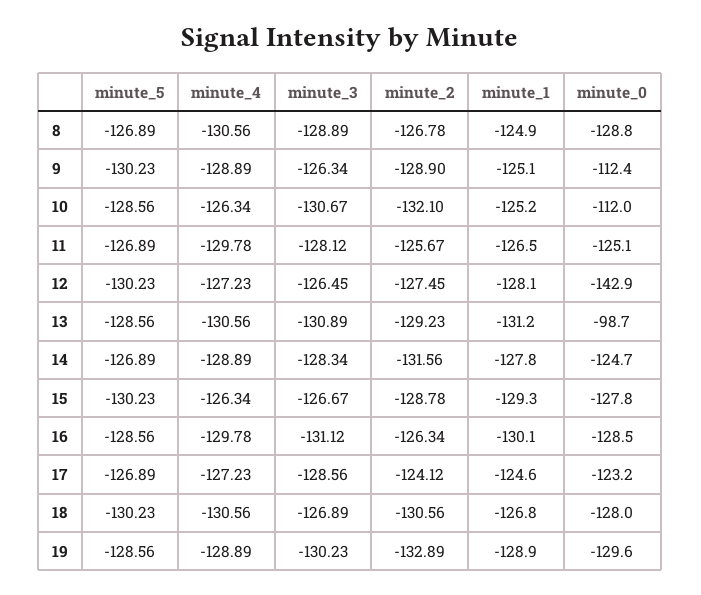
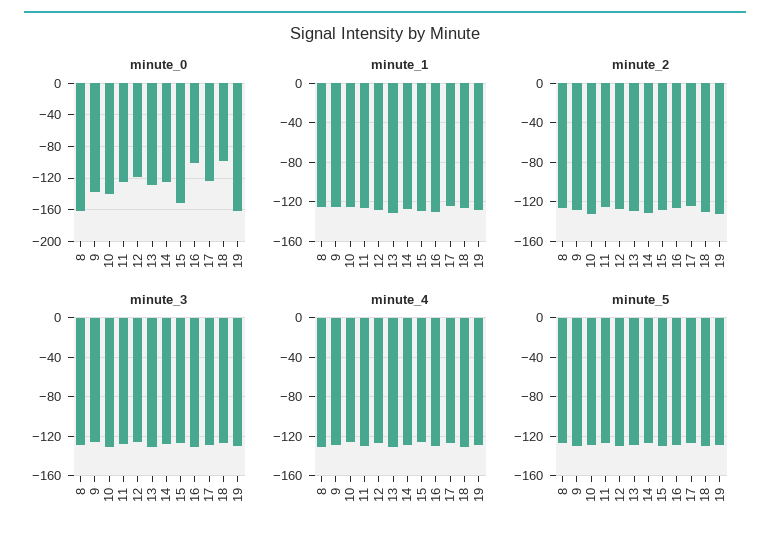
minute_0, 8: -128.8 -> -160
minute_0, 9: -112.4 -> -140
minute_0, 10: -112 -> -140
minute_0, 12: -142.9 -> -120
minute_0, 13: -98.7 -> -130
minute_0, 15: -127.8 -> -150
minute_0, 16: -128.5 -> -100
minute_0, 18: -128 -> -100
minute_0, 19: -129.6 -> -160

